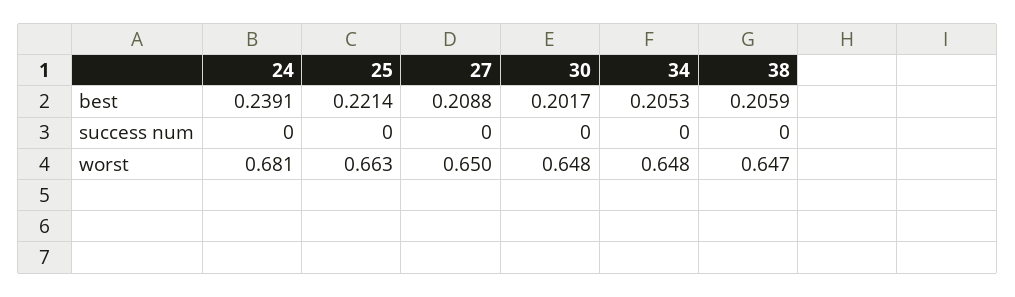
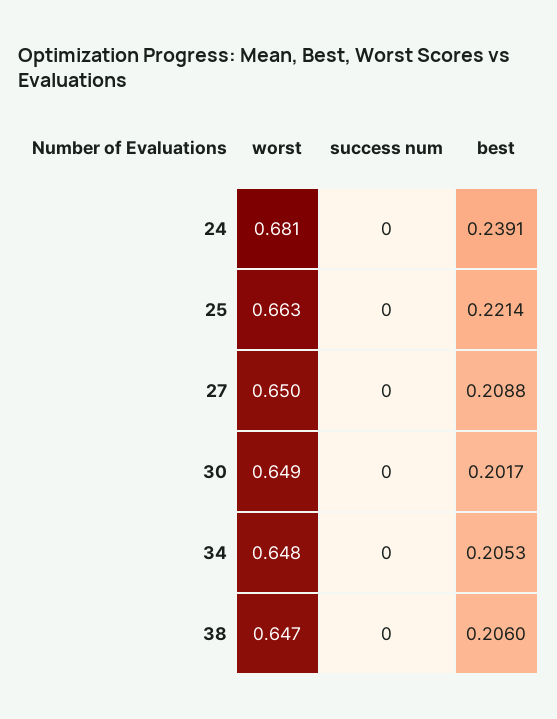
38, best: 0.2059 -> 0.206
30, worst: 0.648 -> 0.649

